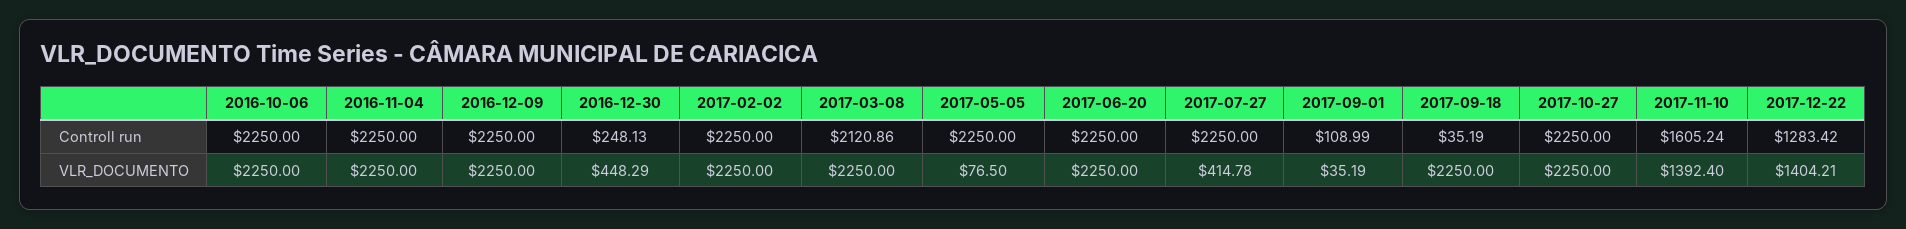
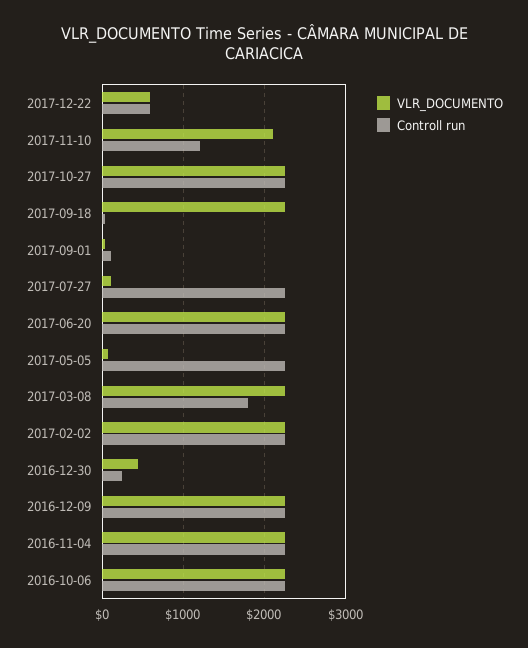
Controll run, 2017-03-08: 2120.86 -> 1800
Controll run, 2017-11-10: 1605.24 -> 1200
Controll run, 2017-12-22: 1283.42 -> 600
VLR_DOCUMENTO, 2017-07-27: 414.78 -> 100
VLR_DOCUMENTO, 2017-11-10: 1392.4 -> 2100
VLR_DOCUMENTO, 2017-12-22: 1404.21 -> 600

